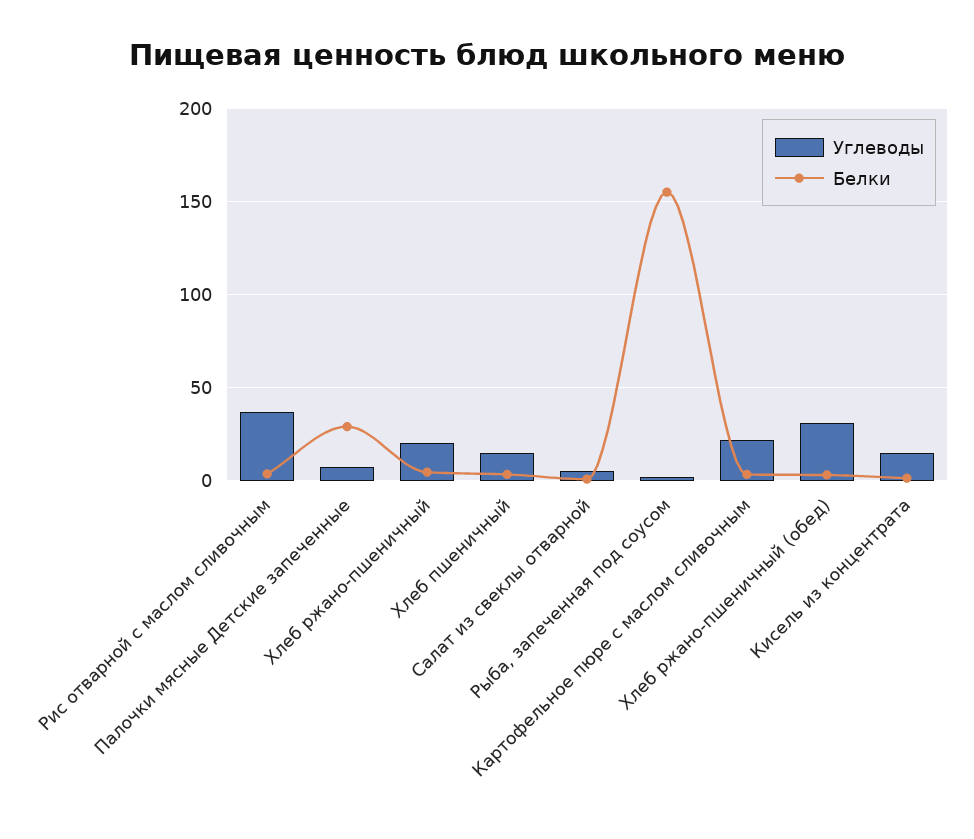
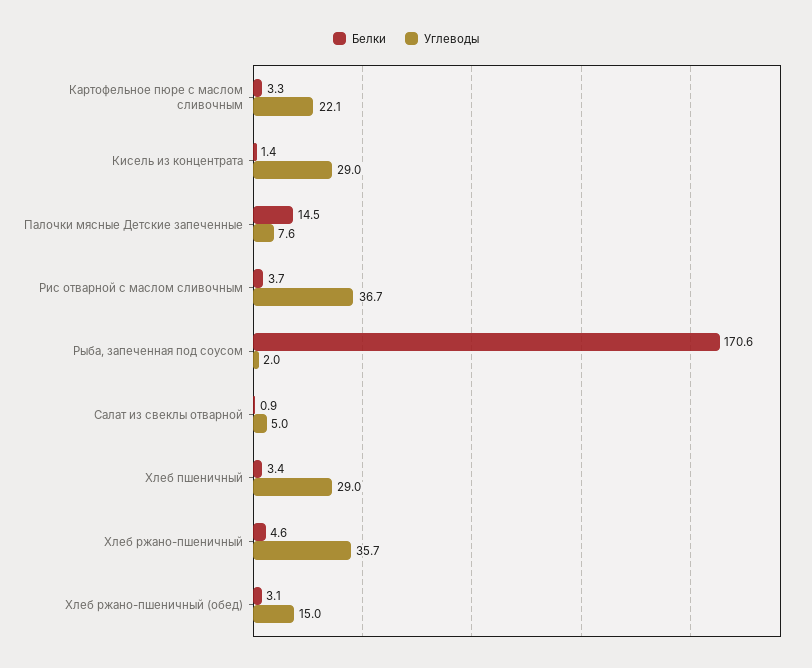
Белки, Палочки мясные Детские запеченные: 30 -> 14.5
Углеводы, Хлеб ржано-пшеничный: 20 -> 35.7
Углеводы, Хлеб пшеничный: 15 -> 29
Белки, Рыба, запеченная под соусом: 155 -> 170.6
Углеводы, Хлеб ржано-пшеничный (обед): 30 -> 15
Углеводы, Кисель из концентрата: 15 -> 29

